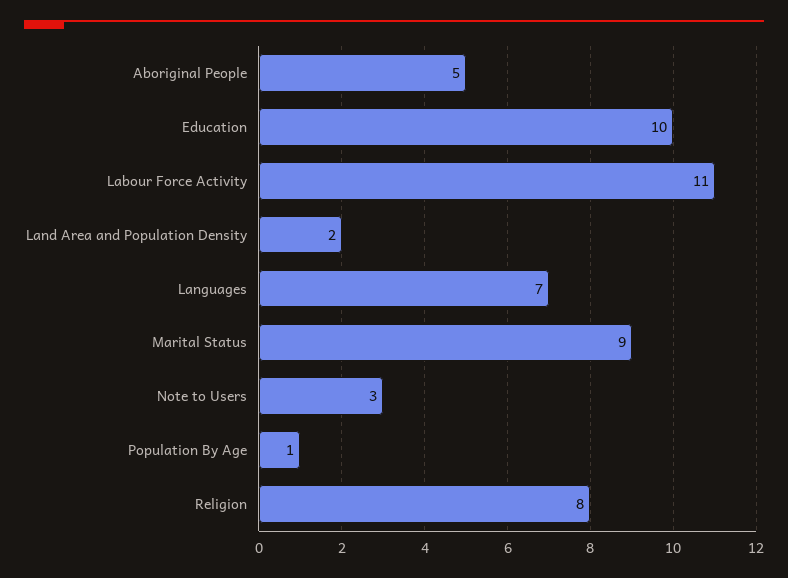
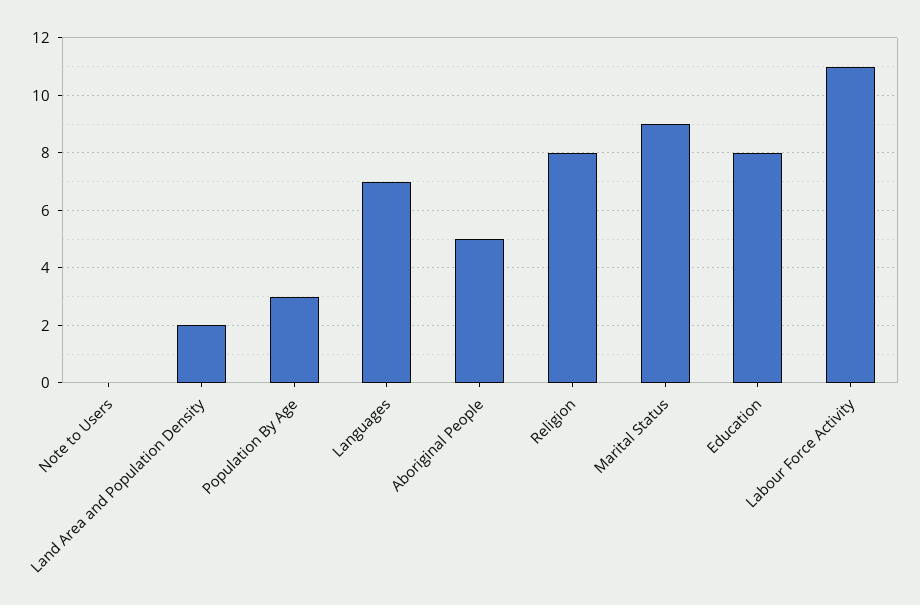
Education: 10 -> 8
Note to Users: 3 -> 0
Population By Age: 1 -> 3

